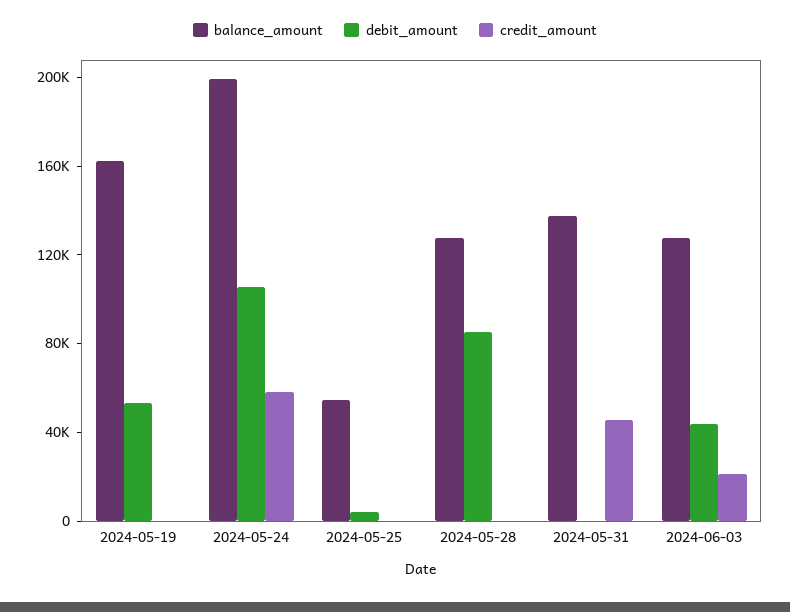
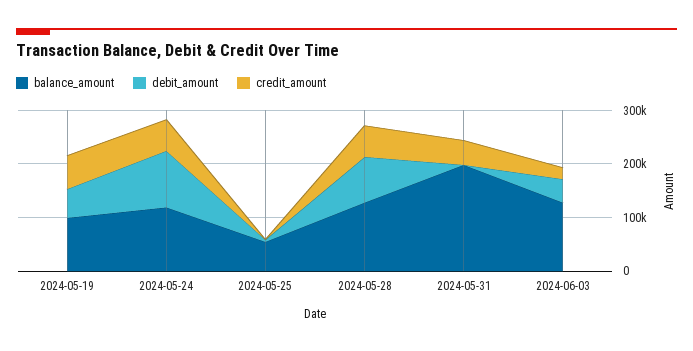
balance_amount, 2024-05-19: 160000 -> 100000
credit_amount, 2024-05-19: 0 -> 60000
balance_amount, 2024-05-24: 200000 -> 120000
credit_amount, 2024-05-28: 0 -> 60000
balance_amount, 2024-05-31: 140000 -> 200000

